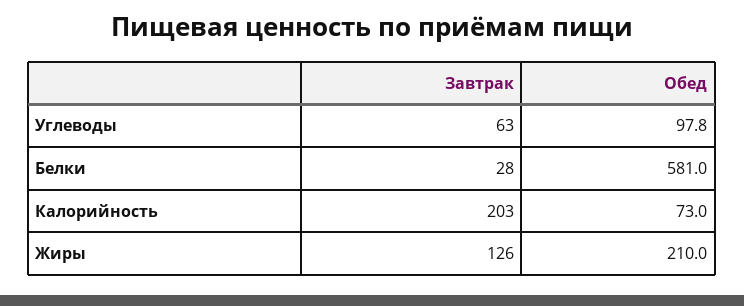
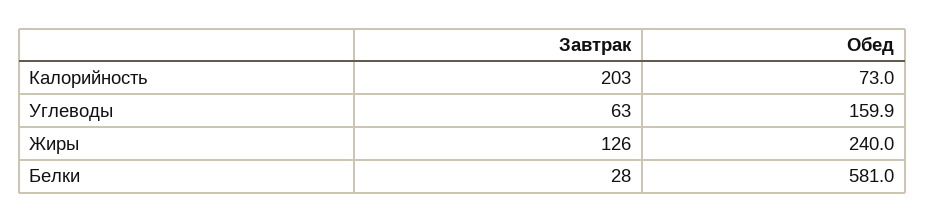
Обед, Углеводы: 97.8 -> 159.9
Обед, Жиры: 210 -> 240

